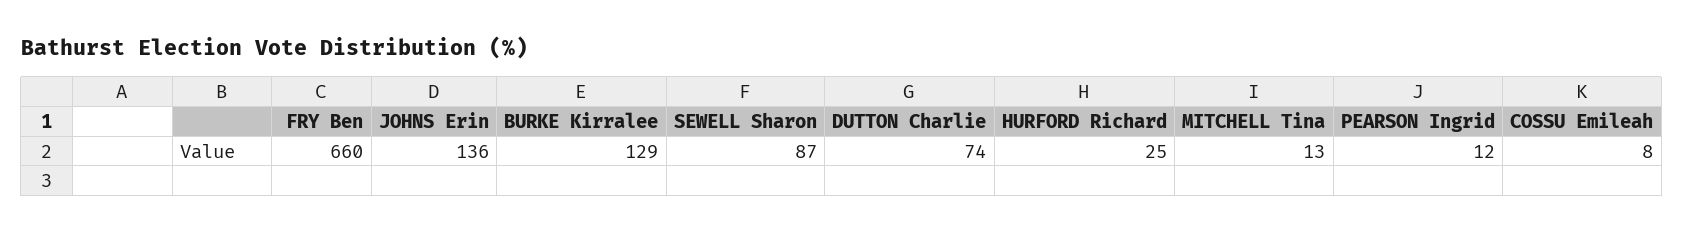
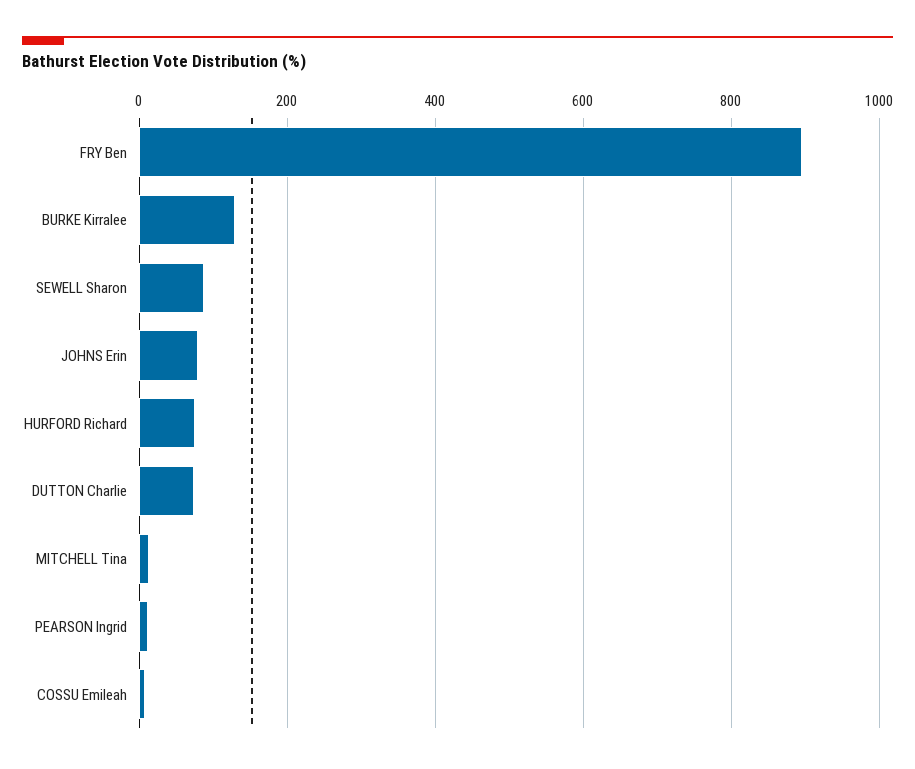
FRY Ben: 660 -> 900
JOHNS Erin: 136 -> 80
HURFORD Richard: 25 -> 80

